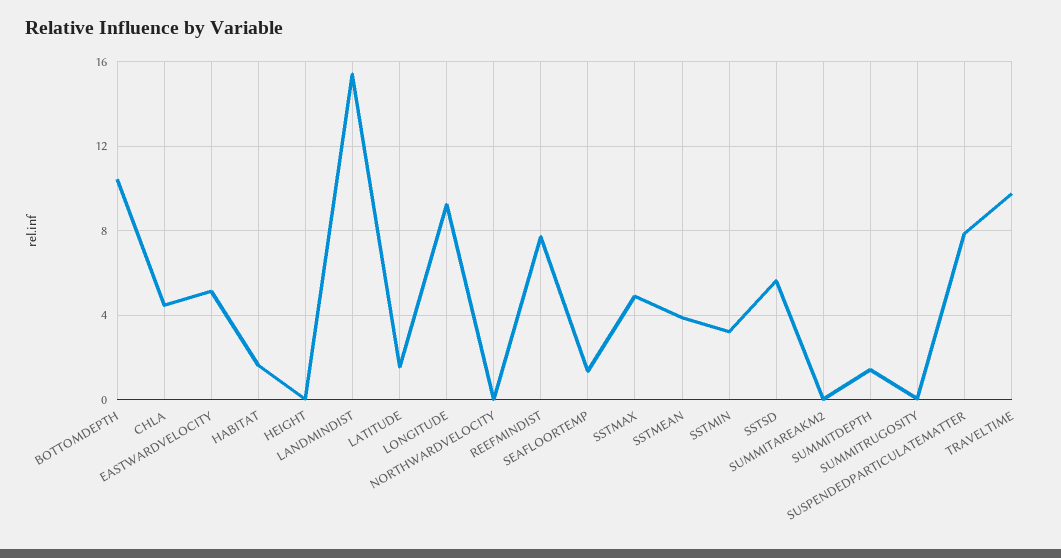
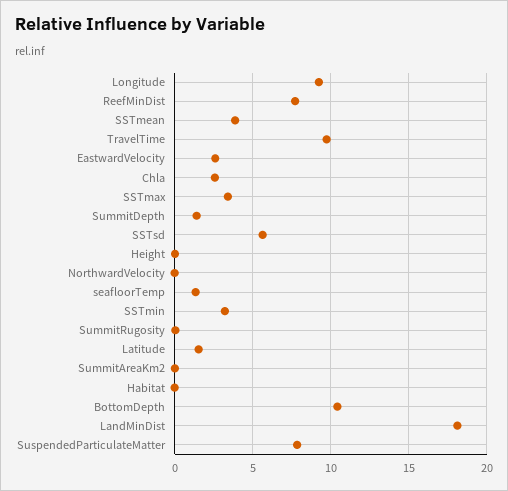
CHLA: 4.5 -> 2.5
EASTWARDVELOCITY: 5 -> 2.5
HABITAT: 1.5 -> 0
LANDMINDIST: 15.5 -> 18
SSTMAX: 5 -> 3.5

